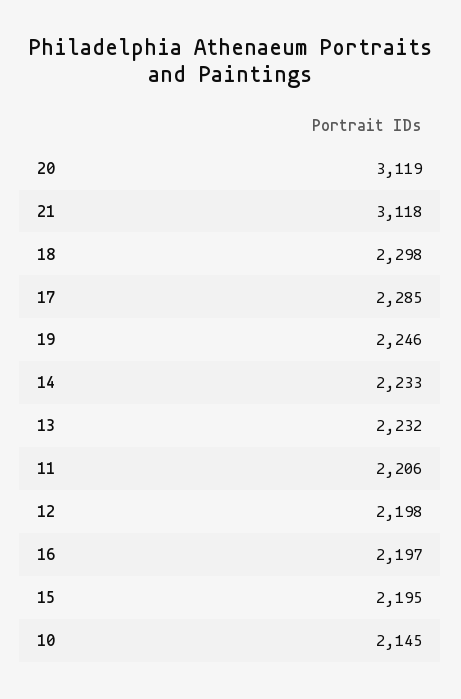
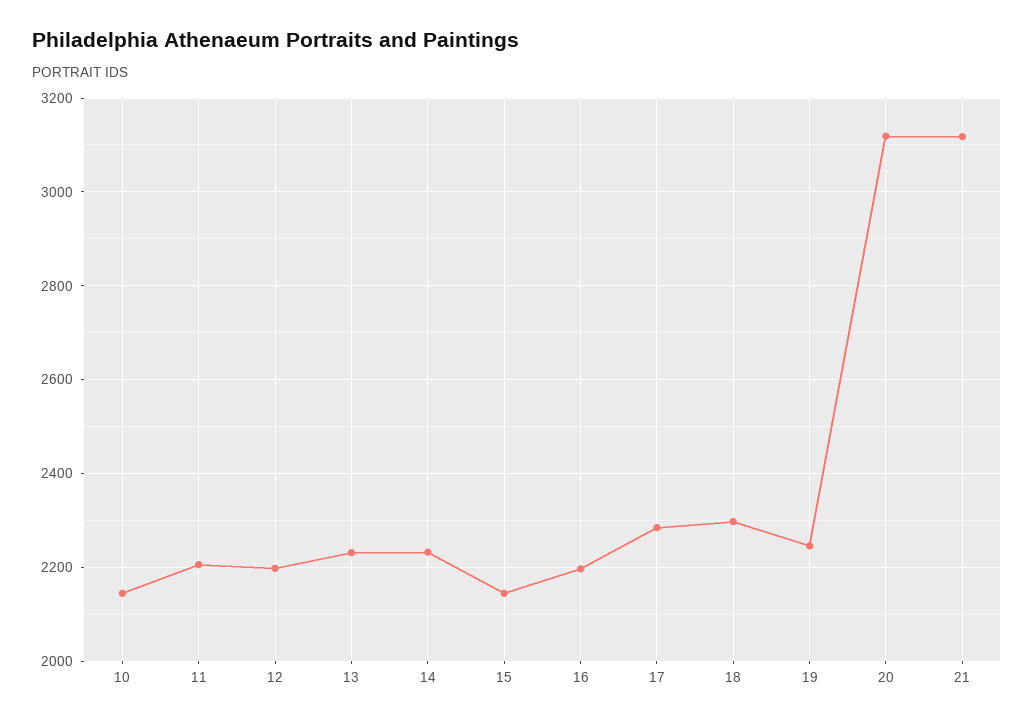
15: 2195 -> 2140

